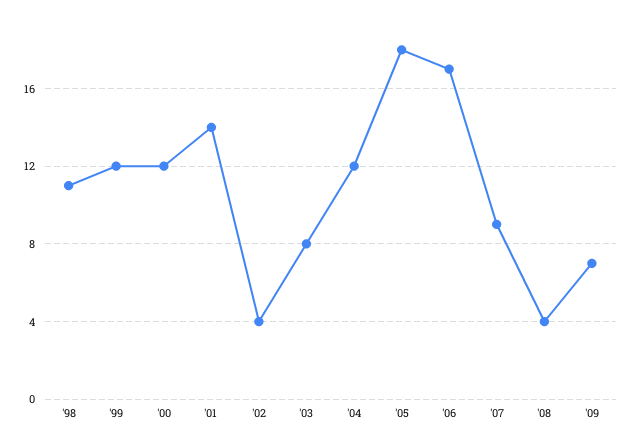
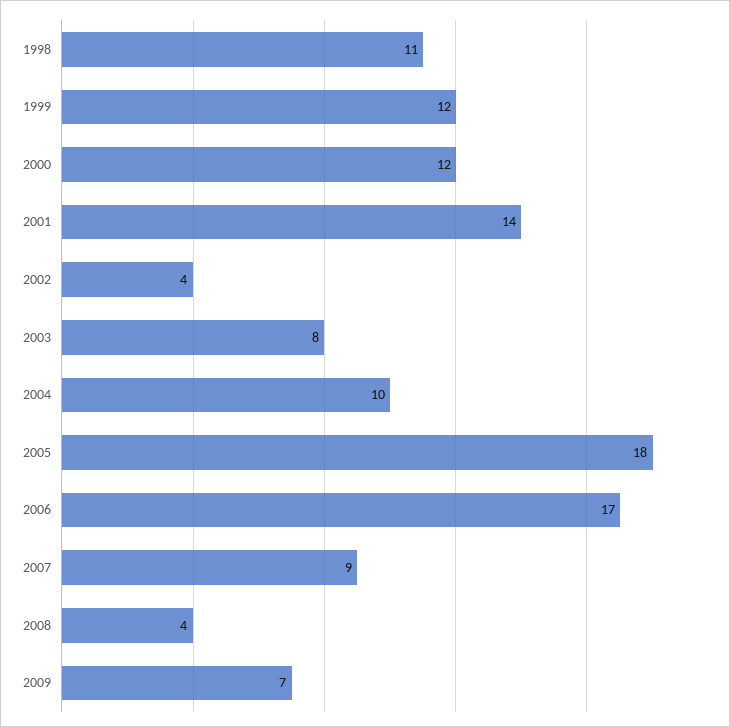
'04: 12 -> 10

